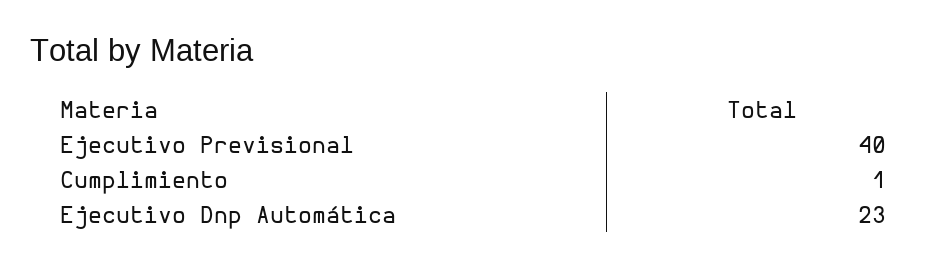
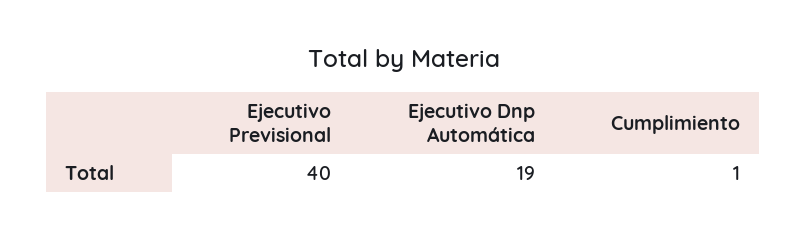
Ejecutivo Dnp Automática: 23 -> 19

